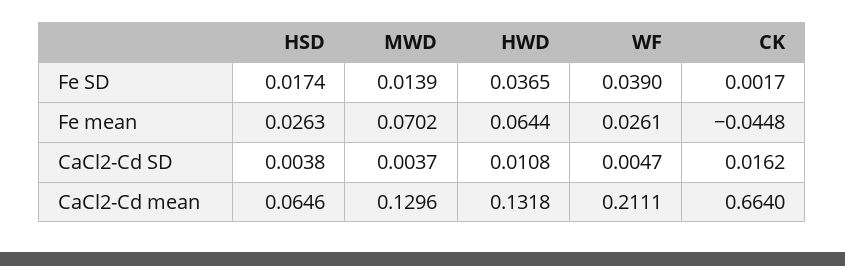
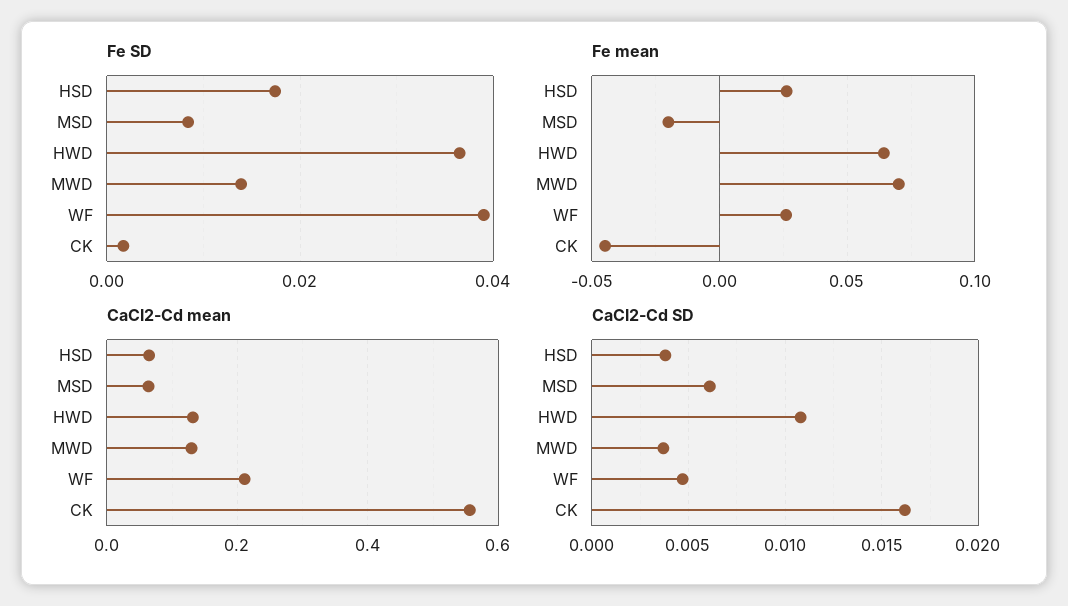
CaCl2-Cd mean, CK: 0.664 -> 0.56
Fe SD, MSD: none -> 0.008
Fe mean, MSD: none -> -0.02
CaCl2-Cd mean, MSD: none -> 0.06
CaCl2-Cd SD, MSD: none -> 0.006

